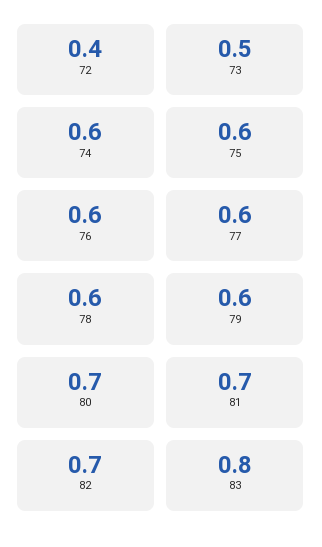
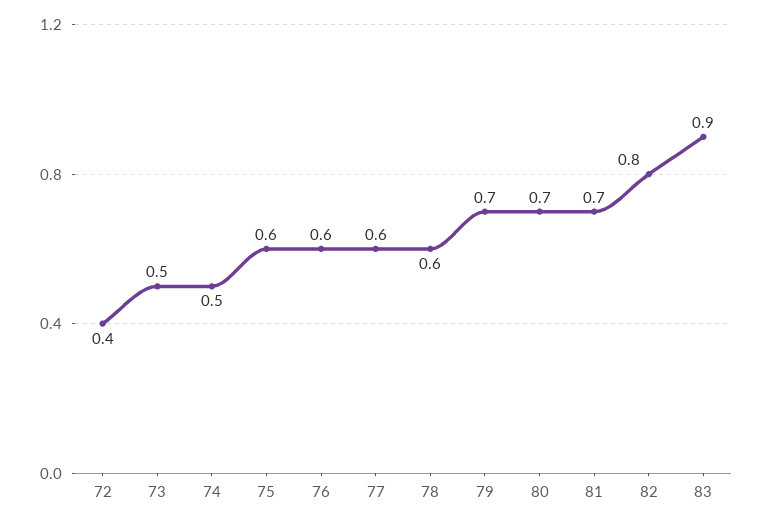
74: 0.6 -> 0.5
79: 0.6 -> 0.7
82: 0.7 -> 0.8
83: 0.8 -> 0.9

